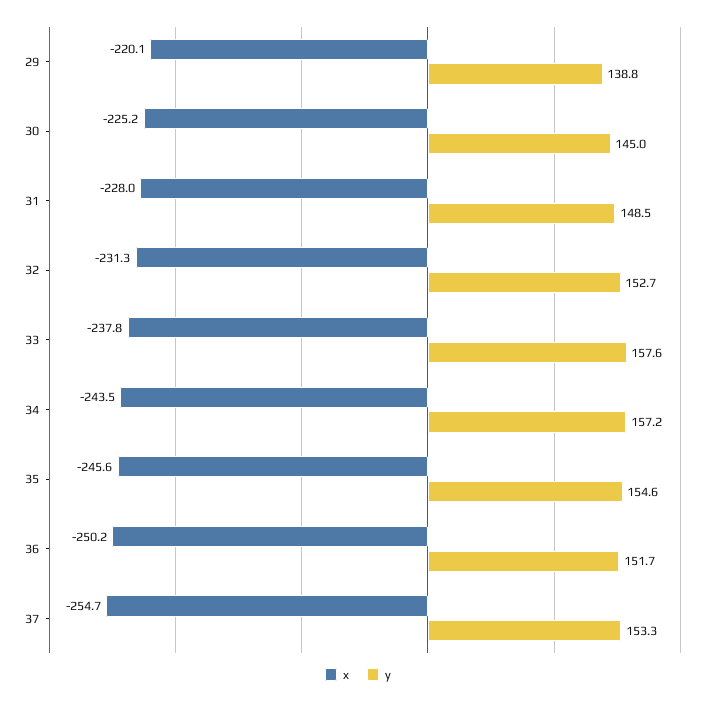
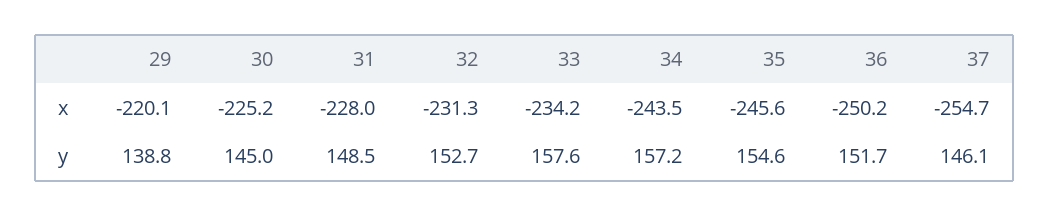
x, 33: -237.8 -> -234.2
y, 37: 153.3 -> 146.1

